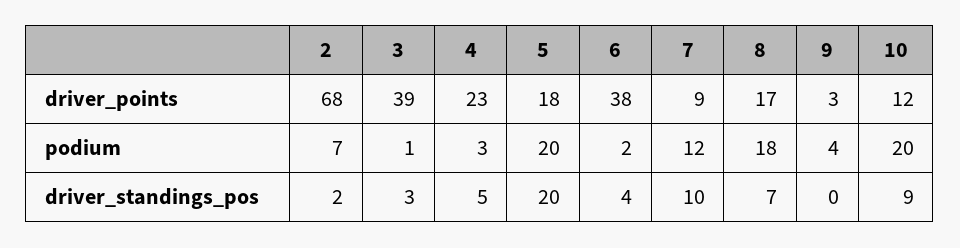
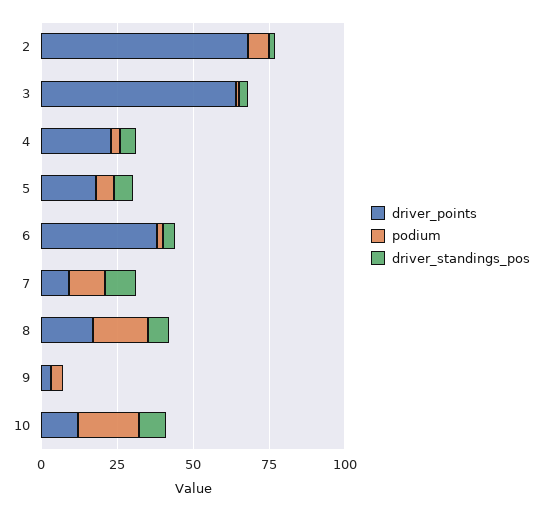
driver_points, 3: 39 -> 65
podium, 5: 20 -> 5
driver_standings_pos, 5: 20 -> 5

